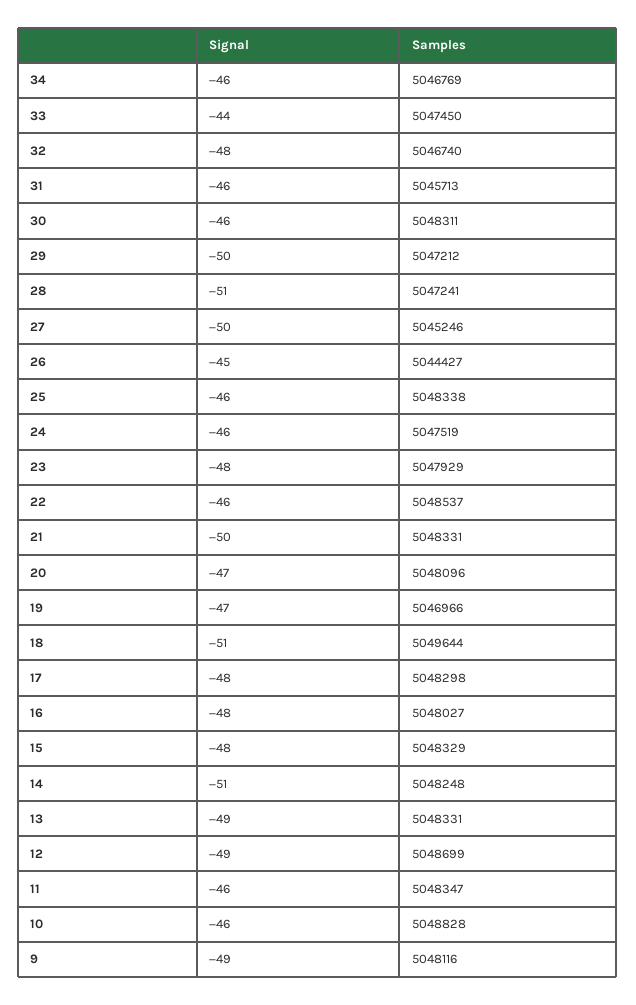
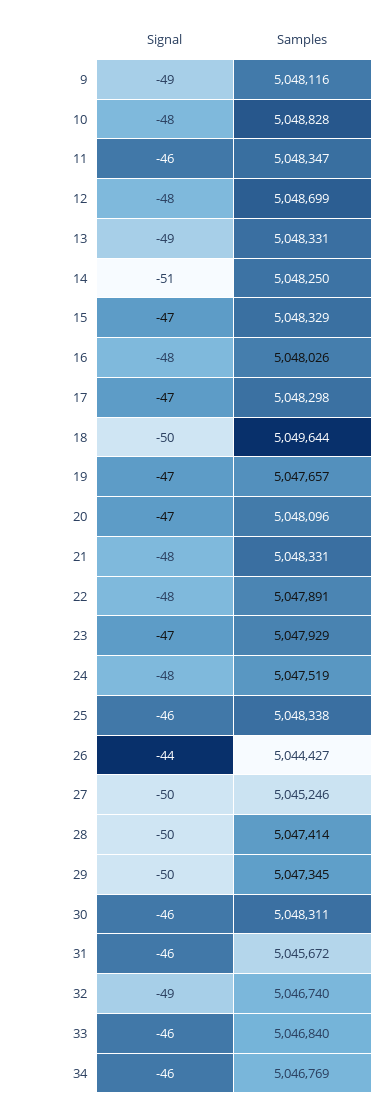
Signal, 33: -44 -> -46
Samples, 33: 5047450 -> 5046840
Signal, 32: -48 -> -49
Samples, 31: 5045713 -> 5045672
Samples, 29: 5047212 -> 5047345
Signal, 28: -51 -> -50
Samples, 28: 5047241 -> 5047414
Signal, 26: -45 -> -44
Signal, 24: -46 -> -48
Signal, 23: -48 -> -47
Signal, 22: -46 -> -48
Samples, 22: 5048537 -> 5047891
Signal, 21: -50 -> -48
Samples, 19: 5046966 -> 5047657
Signal, 18: -51 -> -50
Signal, 17: -48 -> -47
Samples, 16: 5048027 -> 5048026
Signal, 15: -48 -> -47
Samples, 14: 5048248 -> 5048250
Signal, 12: -49 -> -48
Signal, 10: -46 -> -48

